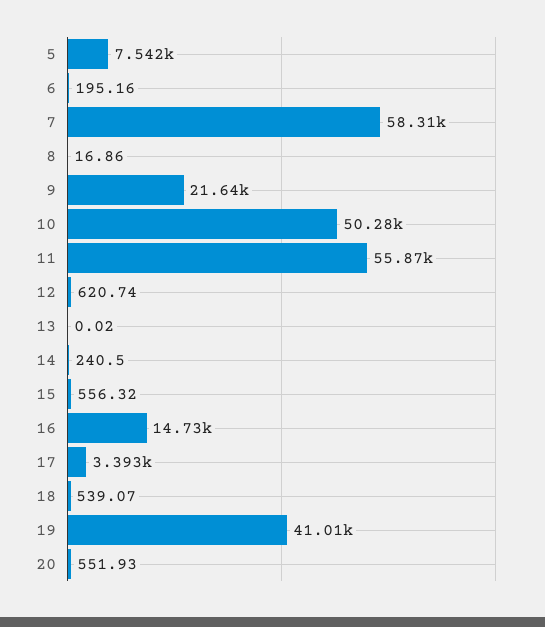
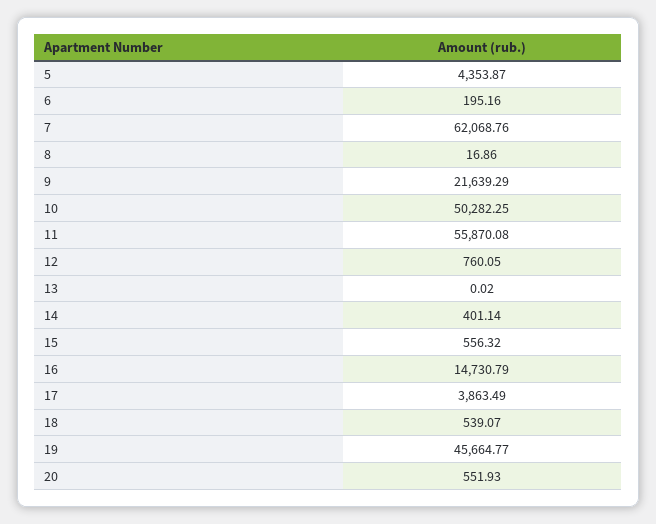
5: 7542 -> 4353.87
7: 58310 -> 62068.76
12: 620.74 -> 760.05
14: 240.5 -> 401.14
17: 3393 -> 3863.49
19: 41010 -> 45664.77

